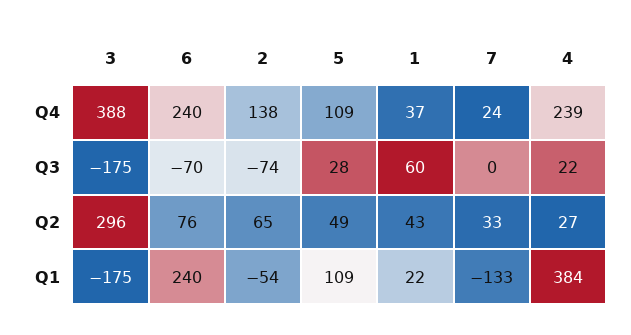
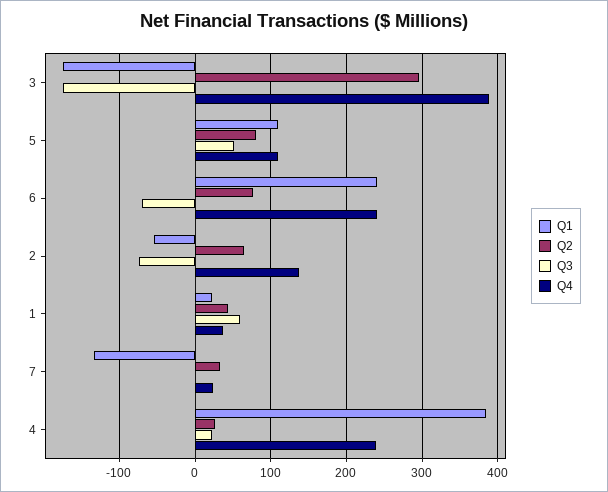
Q3, 5: 28 -> 50
Q2, 5: 49 -> 80

